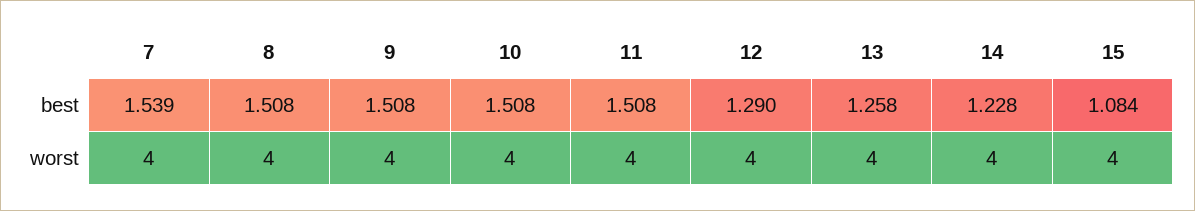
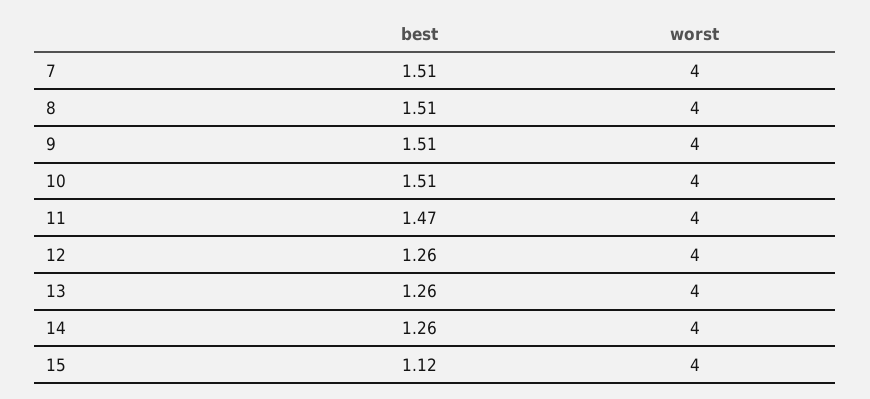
7, best: 1.539 -> 1.51
11, best: 1.508 -> 1.47
12, best: 1.29 -> 1.26
14, best: 1.228 -> 1.26
15, best: 1.084 -> 1.12

